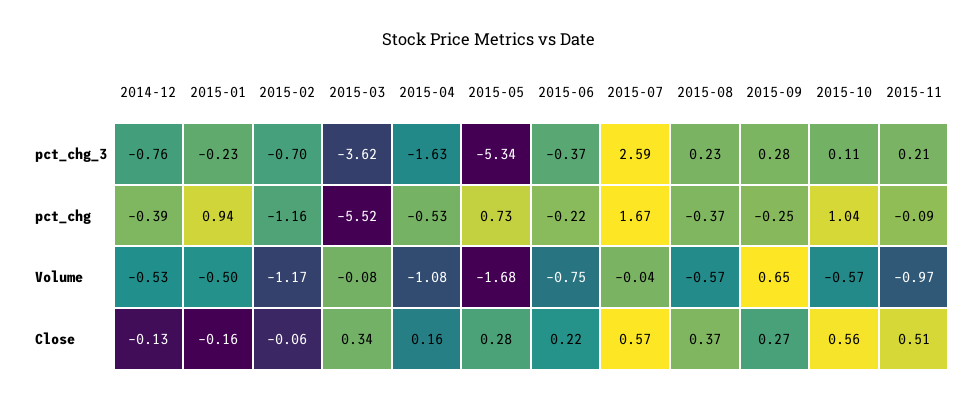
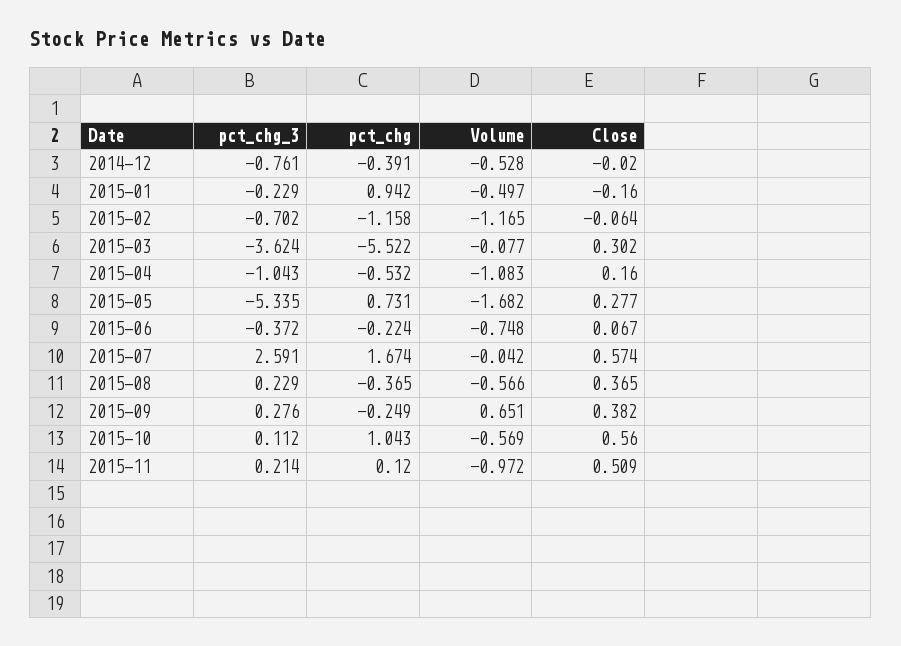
2015-04, pct_chg_3: -1.63 -> -1.043
2015-11, pct_chg: -0.09 -> 0.12
2014-12, Close: -0.13 -> -0.02
2015-03, Close: 0.34 -> 0.302
2015-06, Close: 0.22 -> 0.067
2015-09, Close: 0.27 -> 0.382

